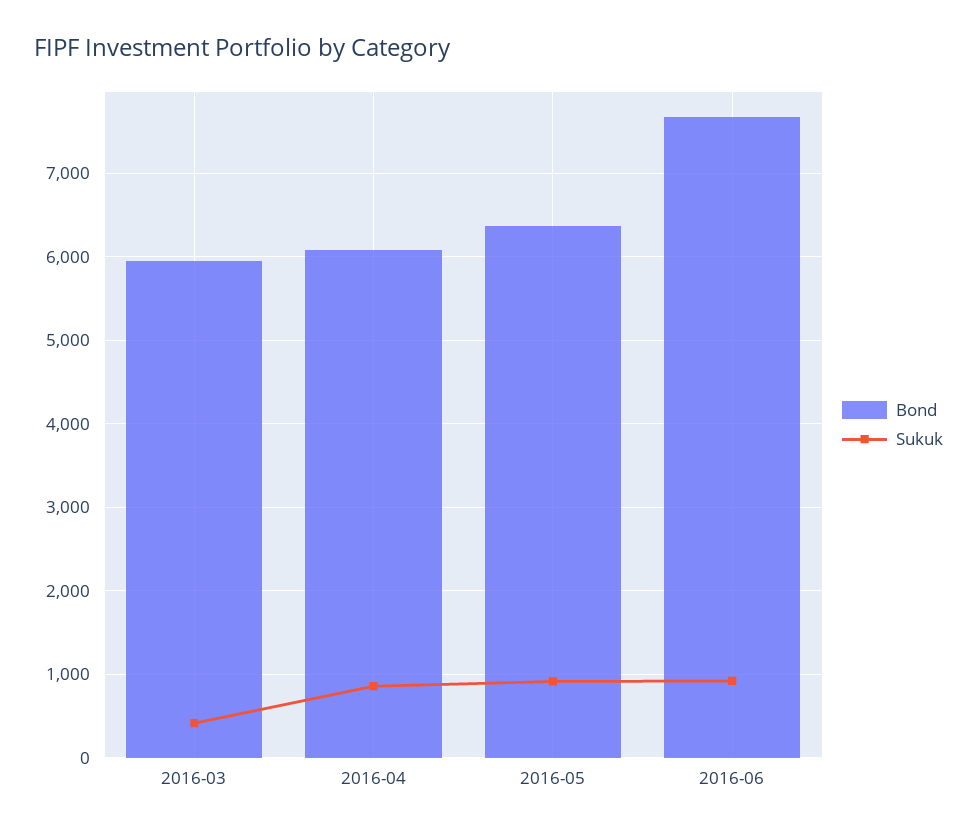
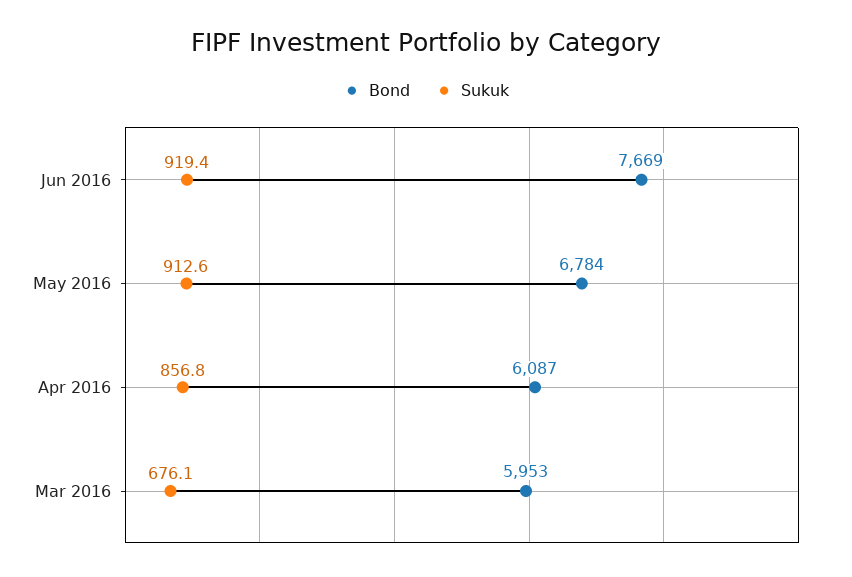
Sukuk, 2016-03: 400 -> 676.1
Bond, 2016-05: 6400 -> 6784

